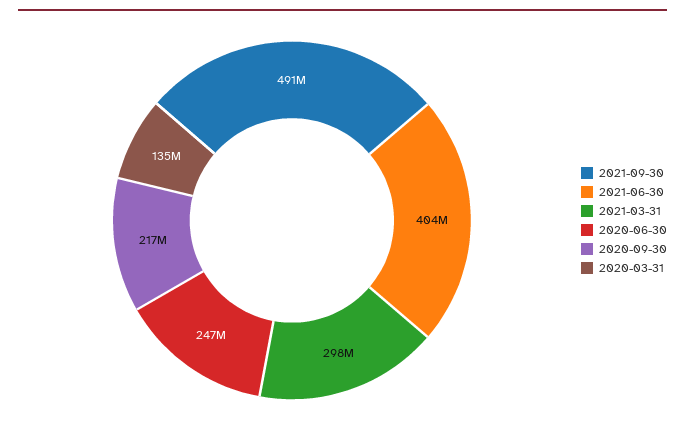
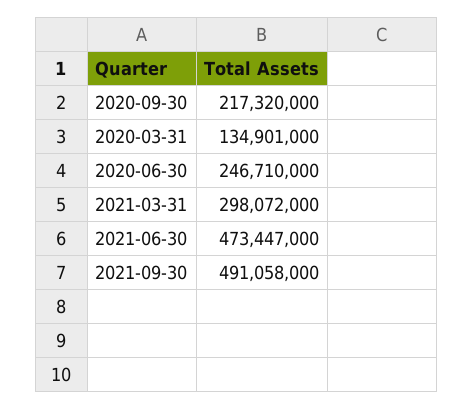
2021-06-30: 404000000 -> 473447000

